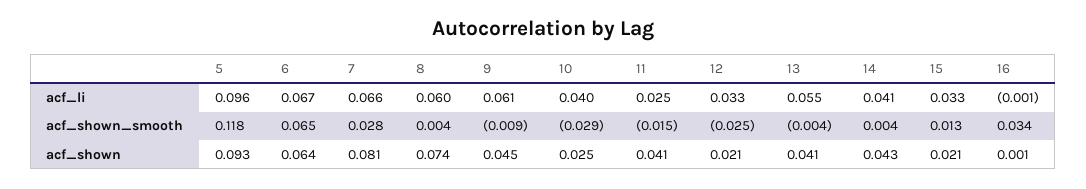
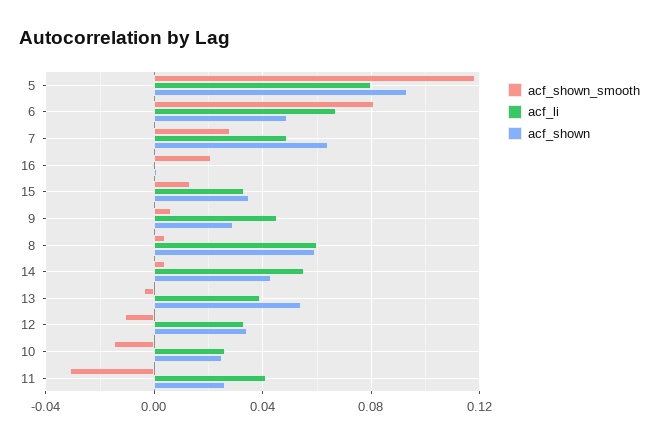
acf_li, 5: 0.096 -> 0.08
acf_li, 7: 0.066 -> 0.05
acf_li, 9: 0.061 -> 0.045
acf_li, 10: 0.04 -> 0.025
acf_li, 11: 0.025 -> 0.04
acf_li, 13: 0.055 -> 0.04
acf_li, 14: 0.041 -> 0.055
acf_shown_smooth, 6: 0.065 -> 0.08
acf_shown_smooth, 9: -0.009 -> 0.005
acf_shown_smooth, 10: -0.029 -> -0.015
acf_shown_smooth, 11: -0.015 -> -0.03
acf_shown_smooth, 12: -0.025 -> -0.01
acf_shown_smooth, 16: 0.034 -> 0.02
acf_shown, 6: 0.064 -> 0.05
acf_shown, 7: 0.081 -> 0.065
acf_shown, 8: 0.074 -> 0.06
acf_shown, 9: 0.045 -> 0.03
acf_shown, 11: 0.041 -> 0.025
acf_shown, 12: 0.021 -> 0.035
acf_shown, 13: 0.041 -> 0.055
acf_shown, 15: 0.021 -> 0.035

